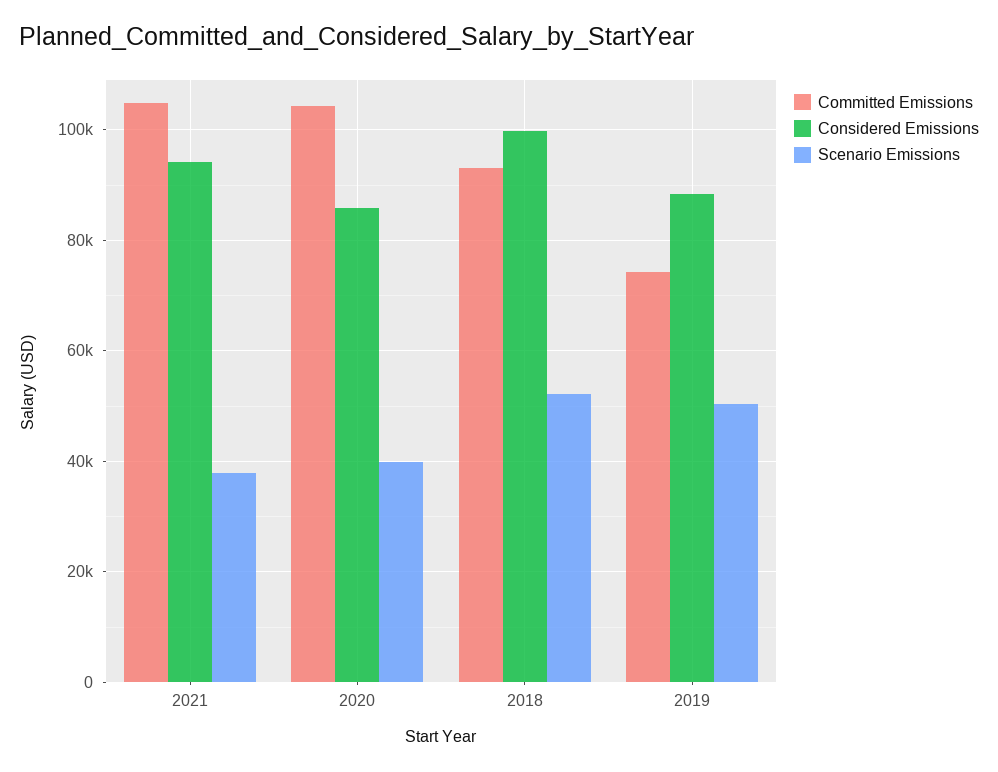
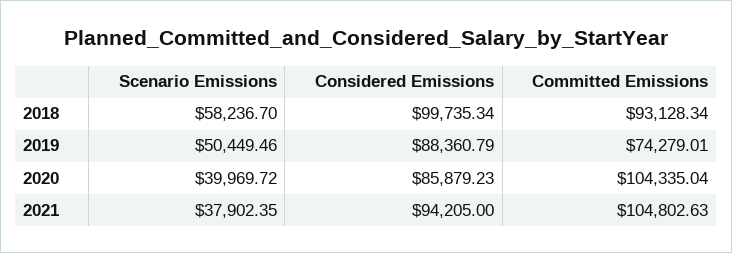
Scenario Emissions, 2018: 52000 -> 58236.7

